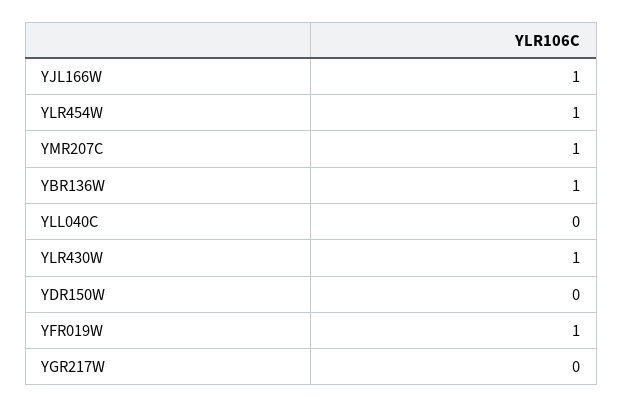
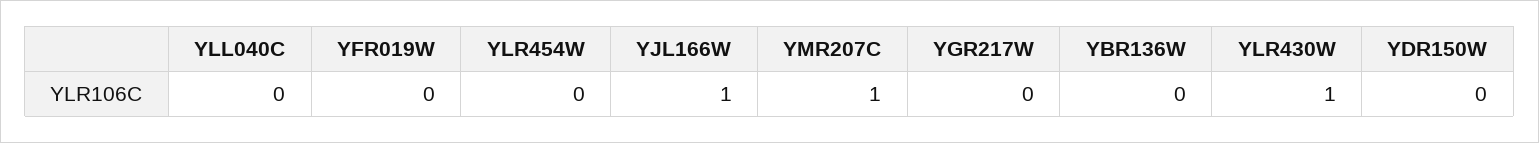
YLR454W: 1 -> 0
YBR136W: 1 -> 0
YFR019W: 1 -> 0

